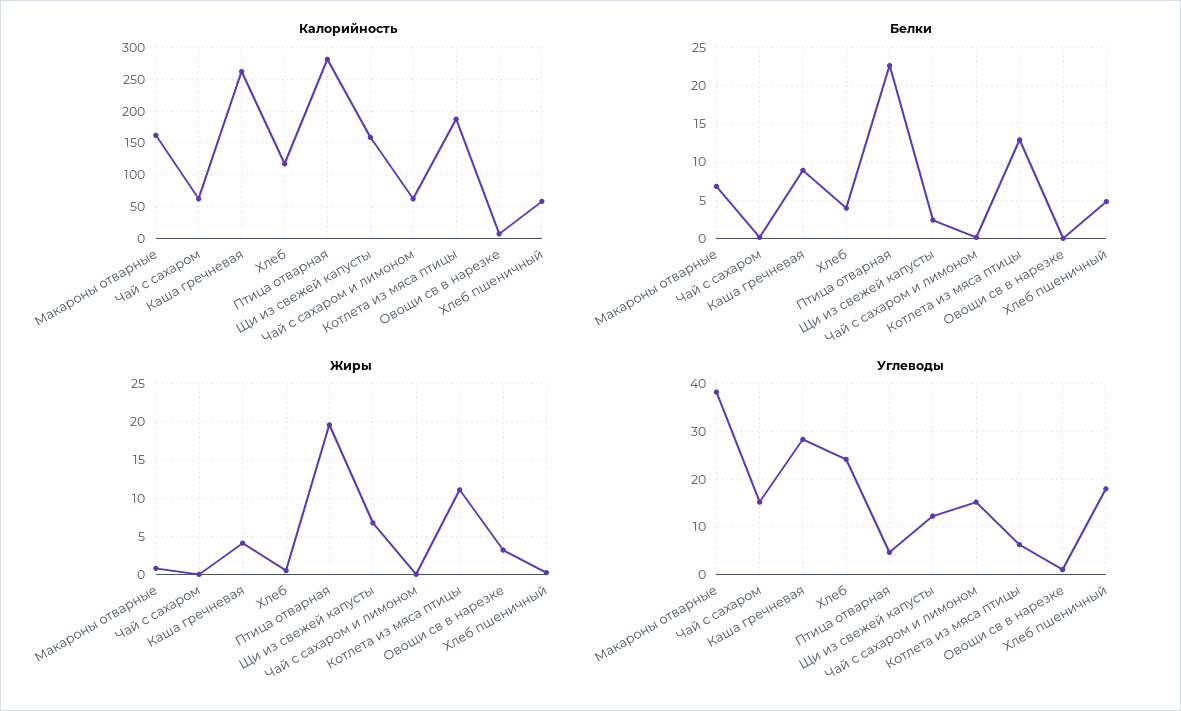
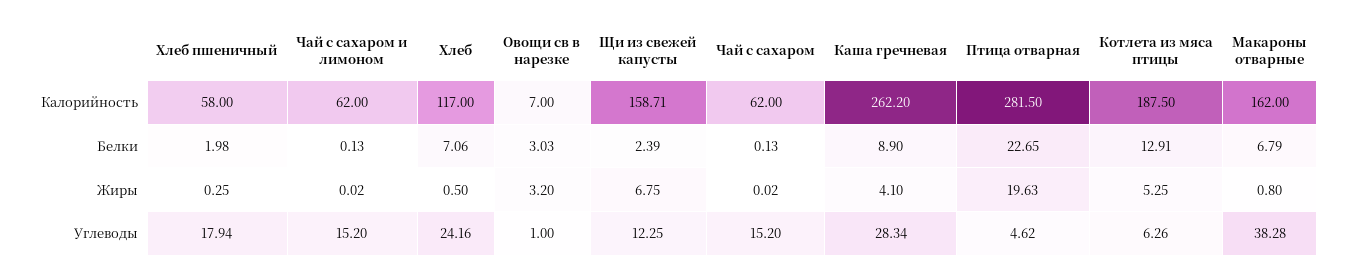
Белки, Хлеб: 4 -> 7.06
Белки, Овощи св в нарезке: 0 -> 3.03
Белки, Хлеб пшеничный: 5 -> 1.98
Жиры, Котлета из мяса птицы: 11 -> 5.25

